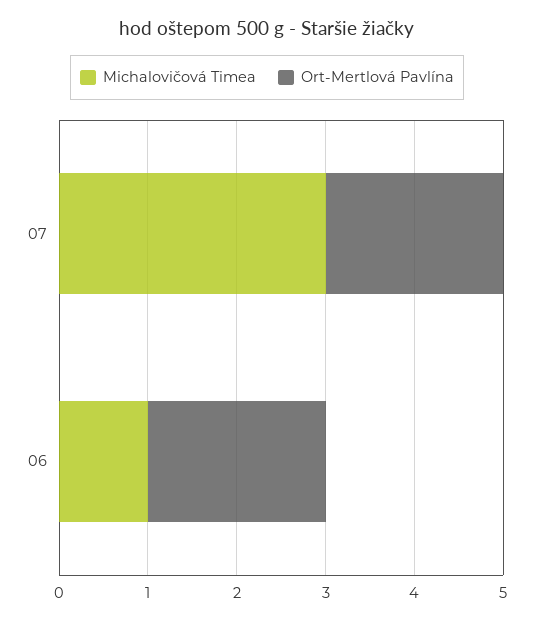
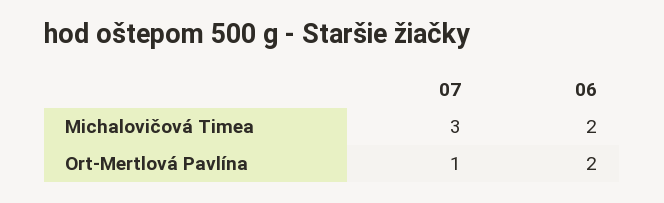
Ort-Mertlová Pavlína, 07: 2 -> 1
Michalovičová Timea, 06: 1 -> 2

